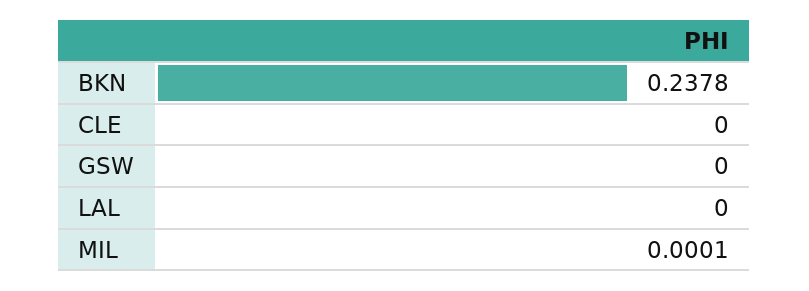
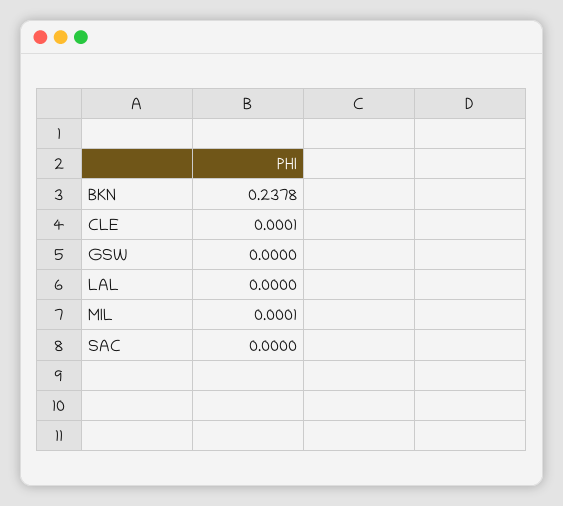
CLE: 0 -> 0.0001
SAC: none -> 0

